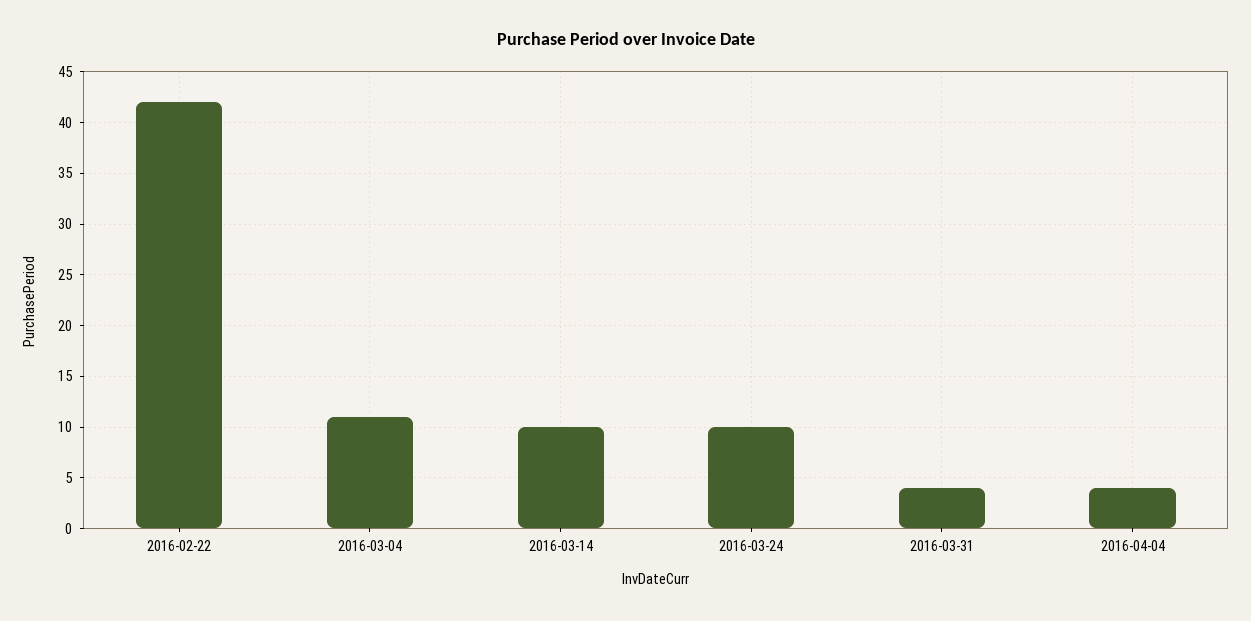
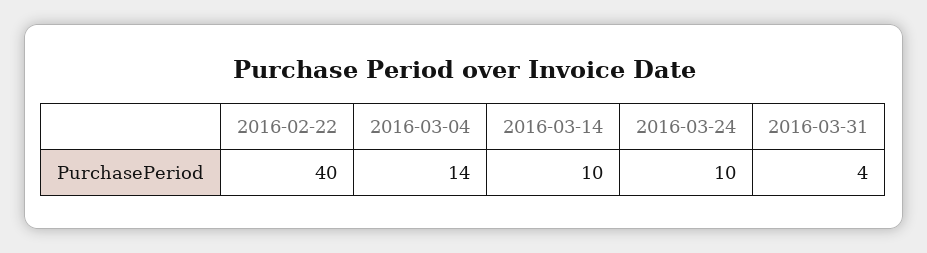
2016-02-22: 42 -> 40
2016-03-04: 11 -> 14
2016-04-04: 4 -> none

